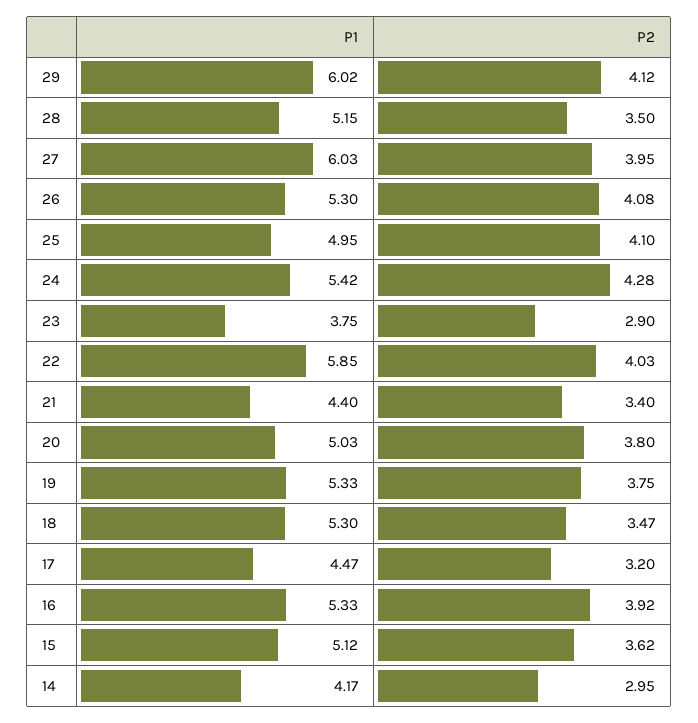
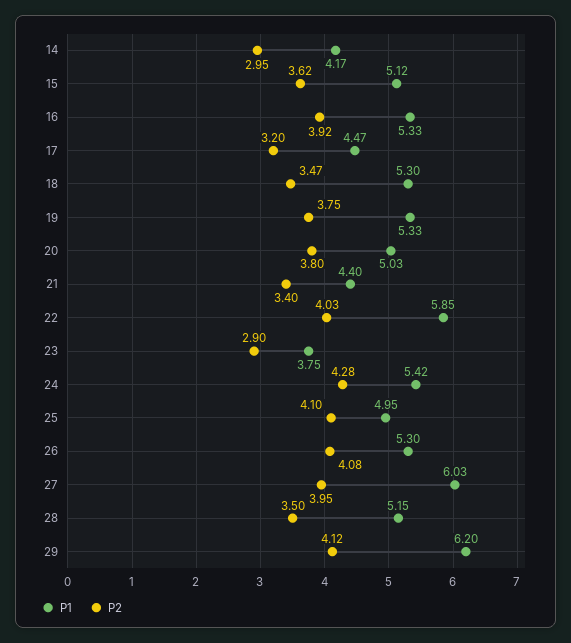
P1, 29: 6.02 -> 6.2

